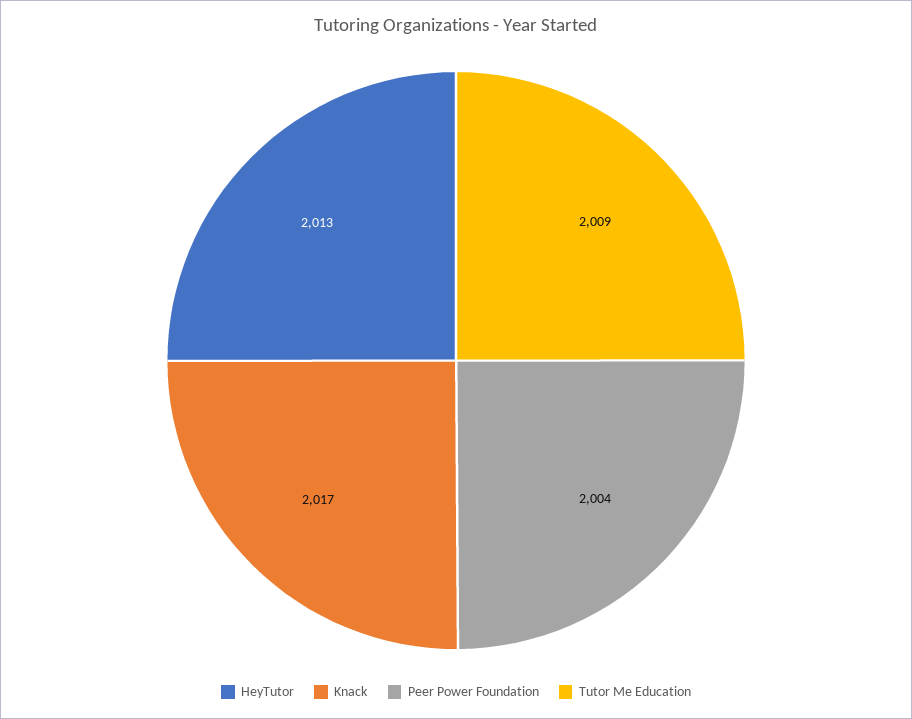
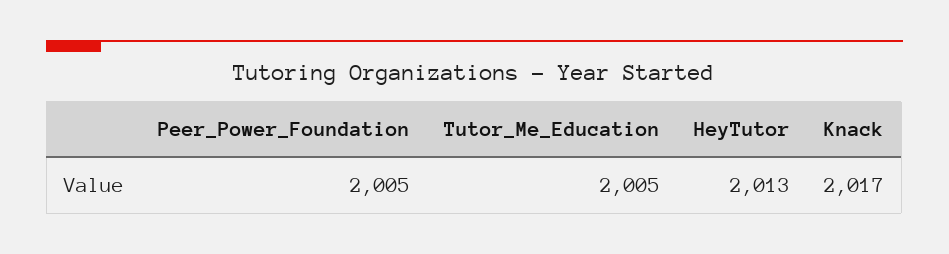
Peer Power Foundation: 2004 -> 2005
Tutor Me Education: 2009 -> 2005

